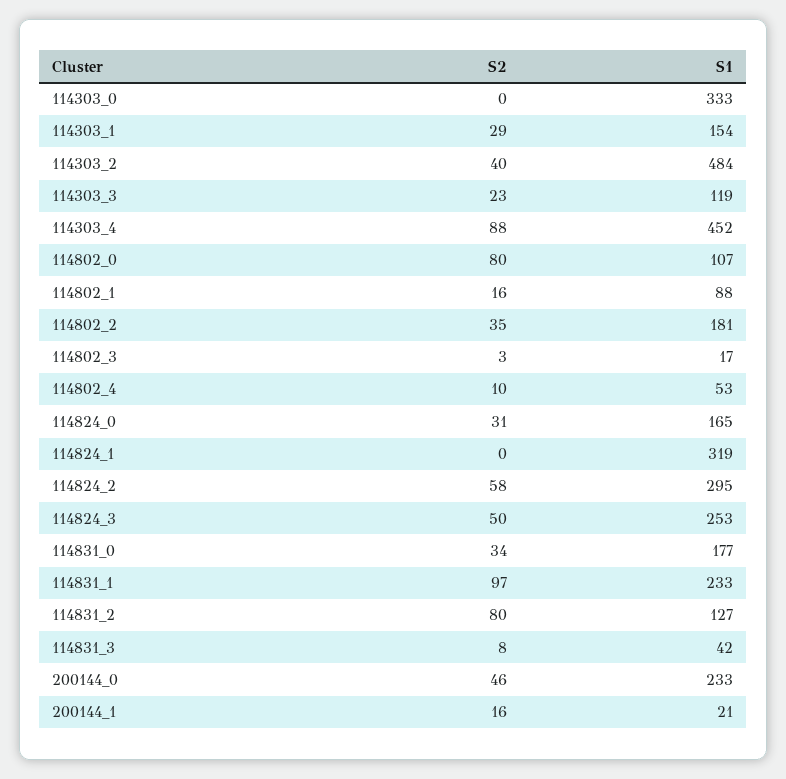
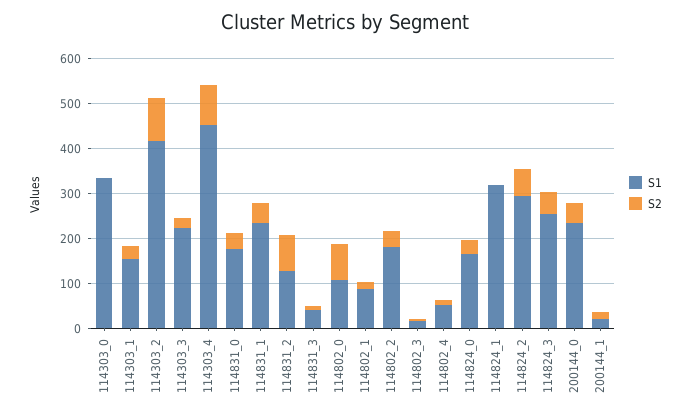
S2, 114303_2: 40 -> 100
S1, 114303_2: 484 -> 420
S1, 114303_3: 119 -> 220
S2, 114831_1: 97 -> 40

